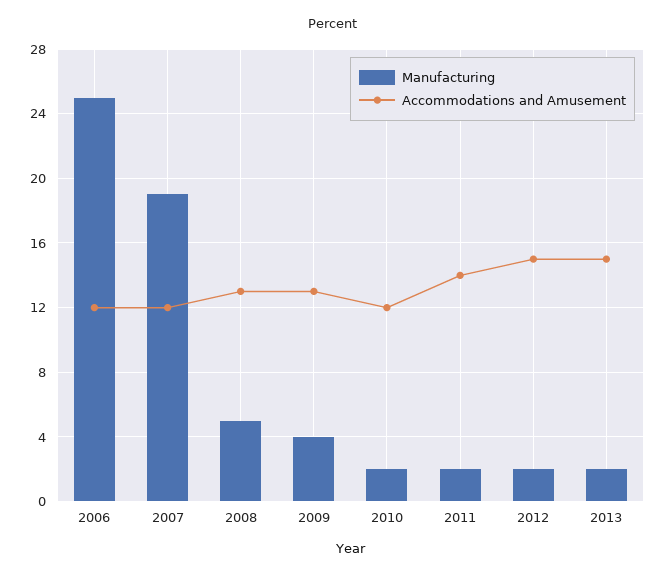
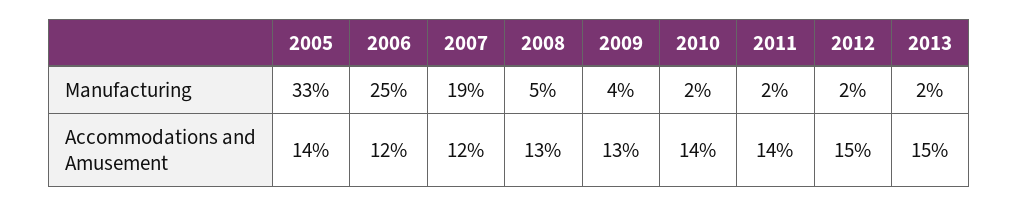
Accommodations and Amusement, 2010: 12 -> 14
Manufacturing, 2005: none -> 33
Accommodations and Amusement, 2005: none -> 14

